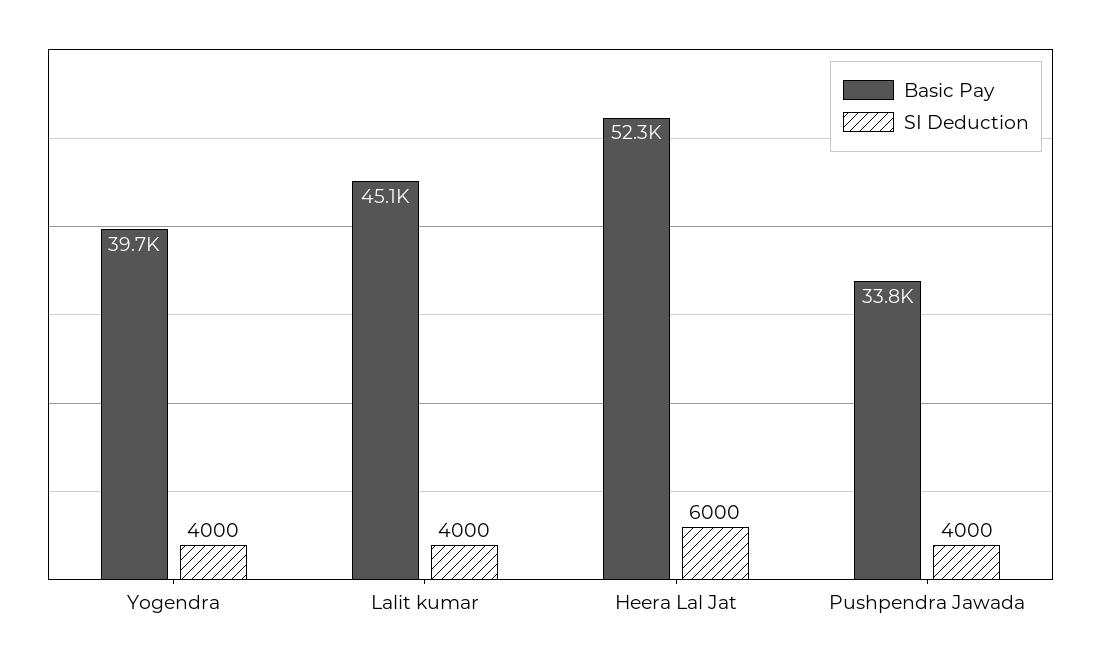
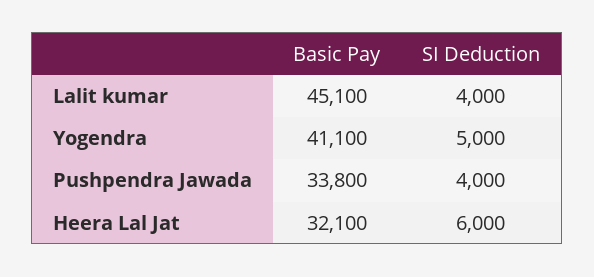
Basic Pay, Yogendra: 39700 -> 41100
SI Deduction, Yogendra: 4000 -> 5000
Basic Pay, Heera Lal Jat: 52300 -> 32100

